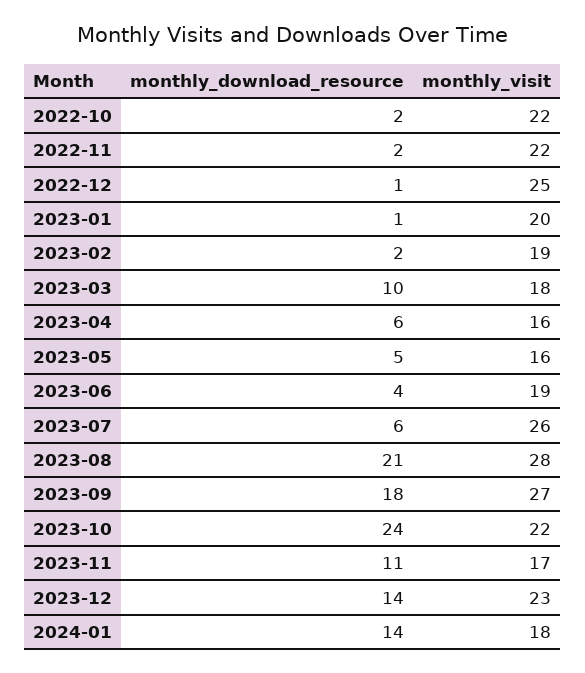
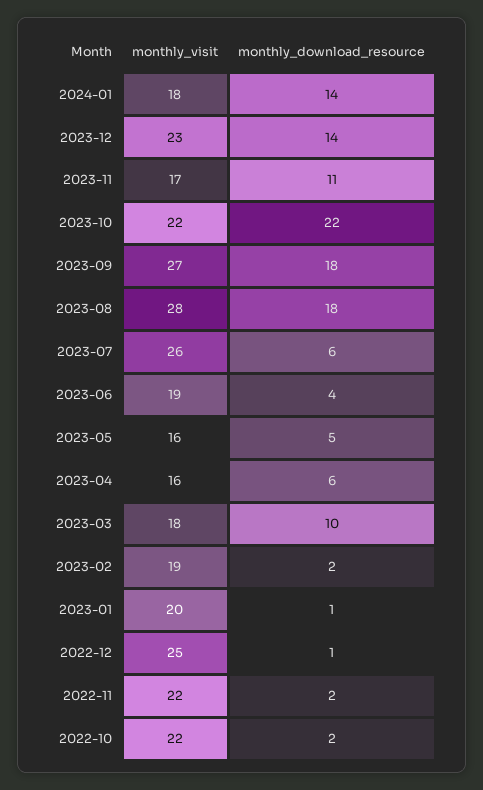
monthly_download_resource, 2023-08: 21 -> 18
monthly_download_resource, 2023-10: 24 -> 22

